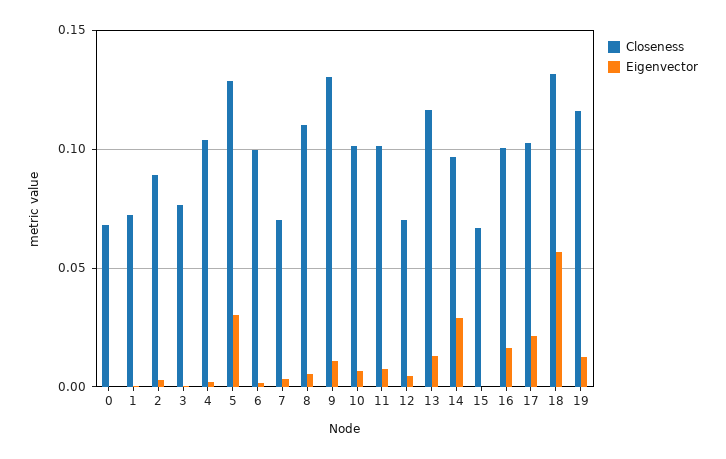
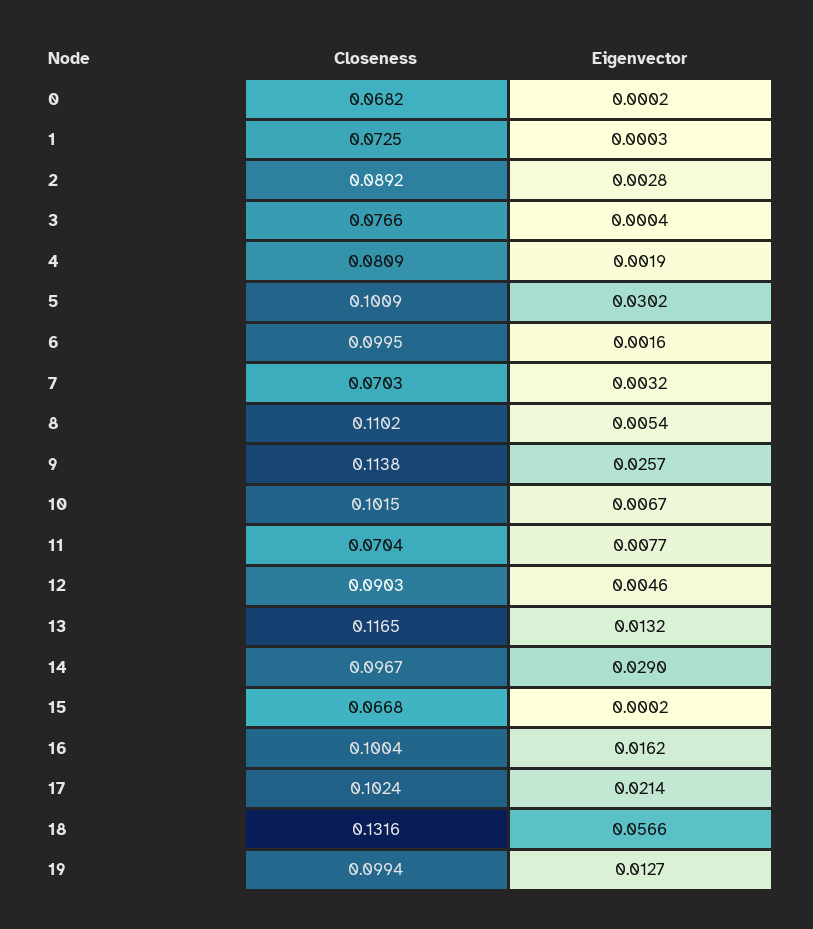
Closeness, 4: 0.105 -> 0.0809
Closeness, 5: 0.13 -> 0.1009
Closeness, 9: 0.13 -> 0.1138
Eigenvector, 9: 0.01 -> 0.0257
Closeness, 11: 0.1 -> 0.0704
Closeness, 12: 0.07 -> 0.0903
Closeness, 19: 0.115 -> 0.0994

